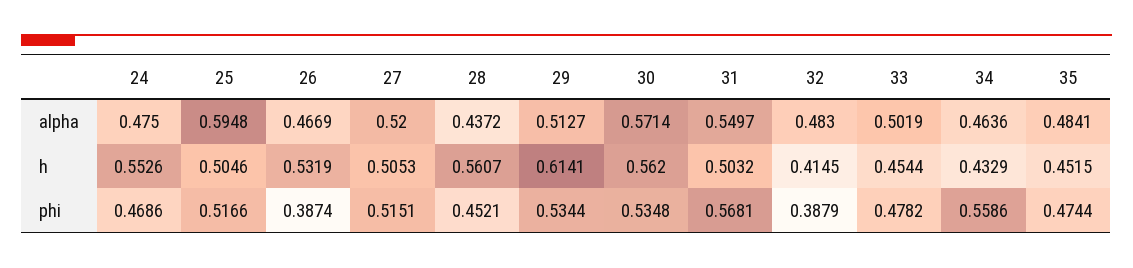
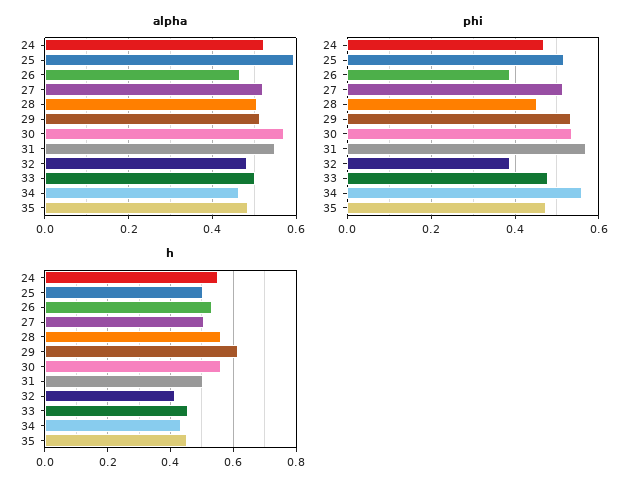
alpha, 24: 0.475 -> 0.52
alpha, 28: 0.4372 -> 0.5

